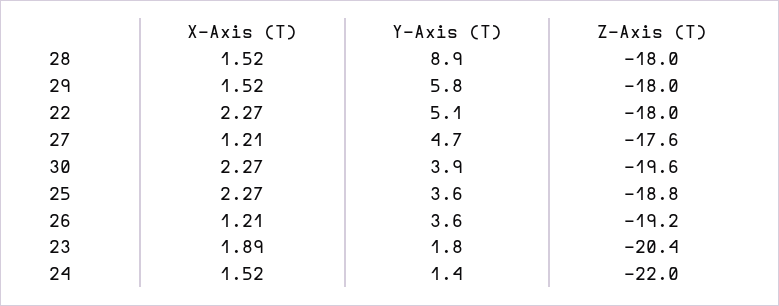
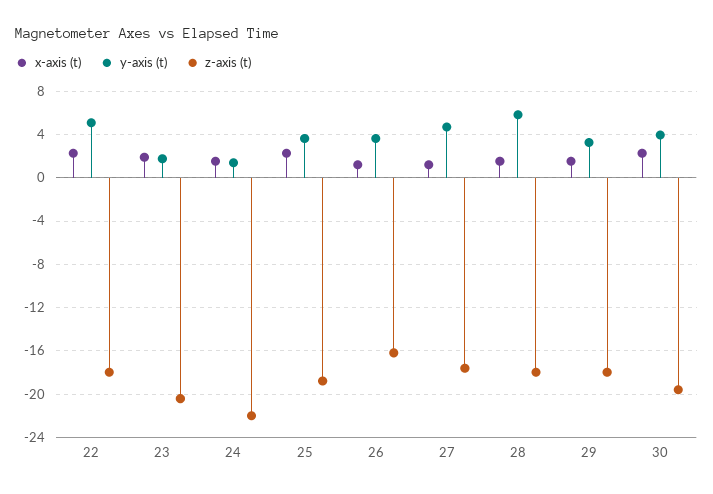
Y-Axis (T), 28: 8.9 -> 6
Y-Axis (T), 29: 5.8 -> 3
Z-Axis (T), 26: -19.2 -> -16

